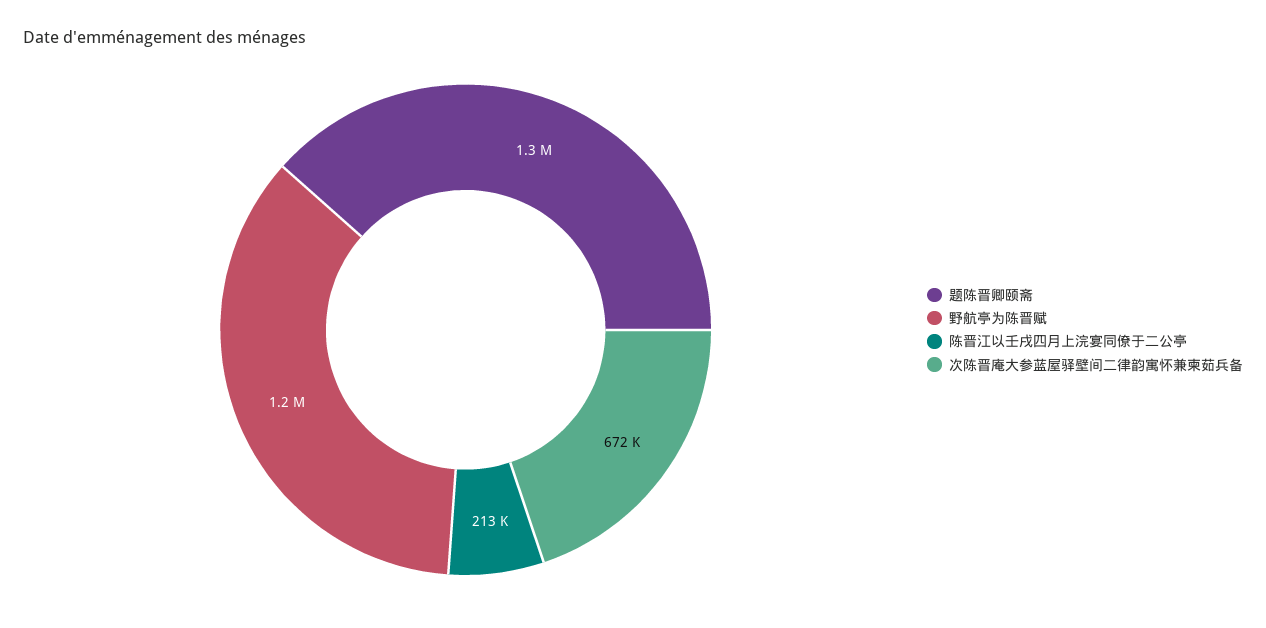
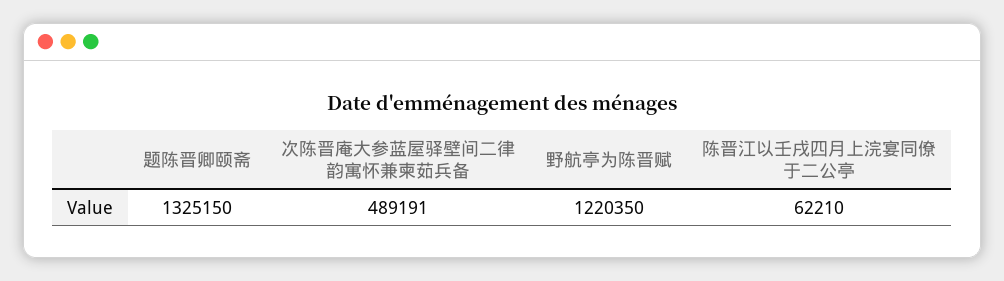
陈晋江以壬戌四月上浣宴同僚于二公亭: 213000 -> 62210
次陈晋庵大参蓝屋驿壁间二律韵寓怀兼柬茹兵备: 672000 -> 489191

